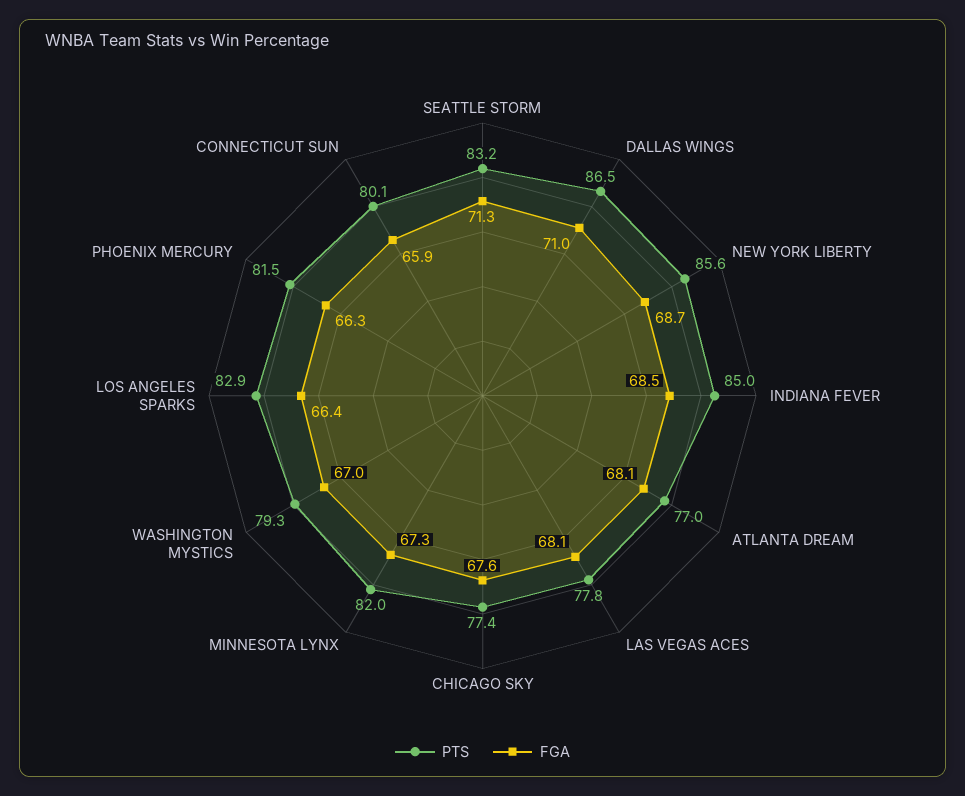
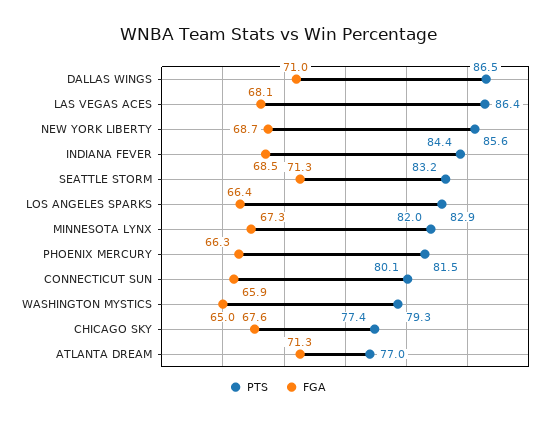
PTS, INDIANA FEVER: 85 -> 84.4
FGA, ATLANTA DREAM: 68.1 -> 71.3
PTS, LAS VEGAS ACES: 77.8 -> 86.4
FGA, WASHINGTON MYSTICS: 67 -> 65

